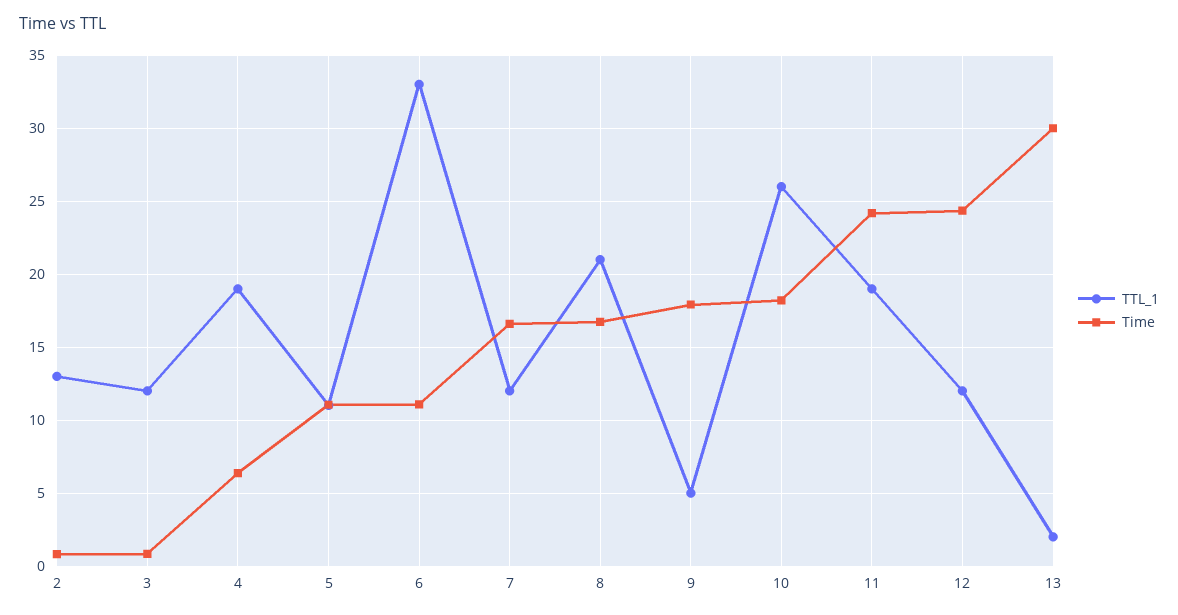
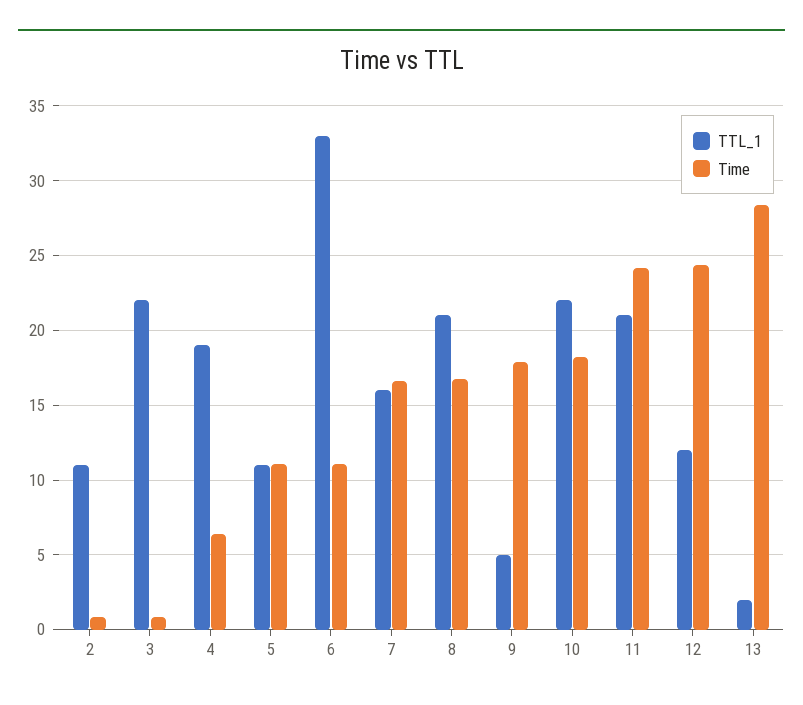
TTL_1, 2: 13 -> 11
TTL_1, 3: 12 -> 22
TTL_1, 7: 12 -> 16
TTL_1, 10: 26 -> 22
TTL_1, 11: 19 -> 21
Time, 13: 30 -> 28.5

